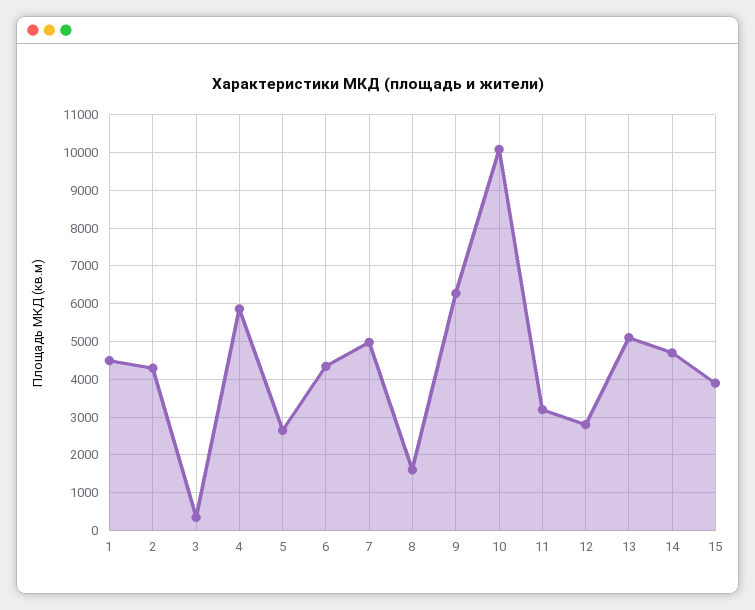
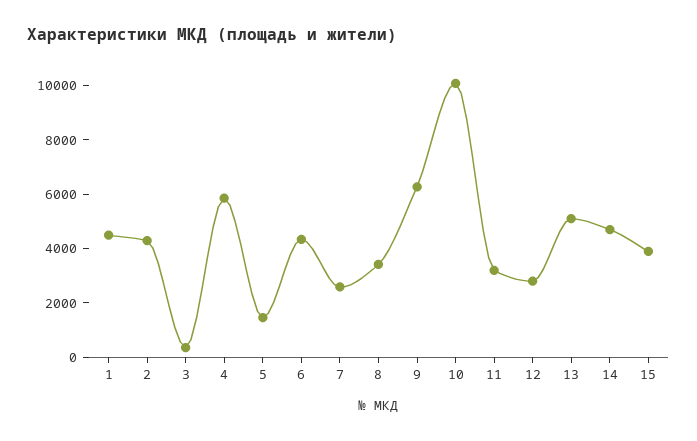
5: 2600 -> 1500
7: 5000 -> 2500
8: 1600 -> 3500

